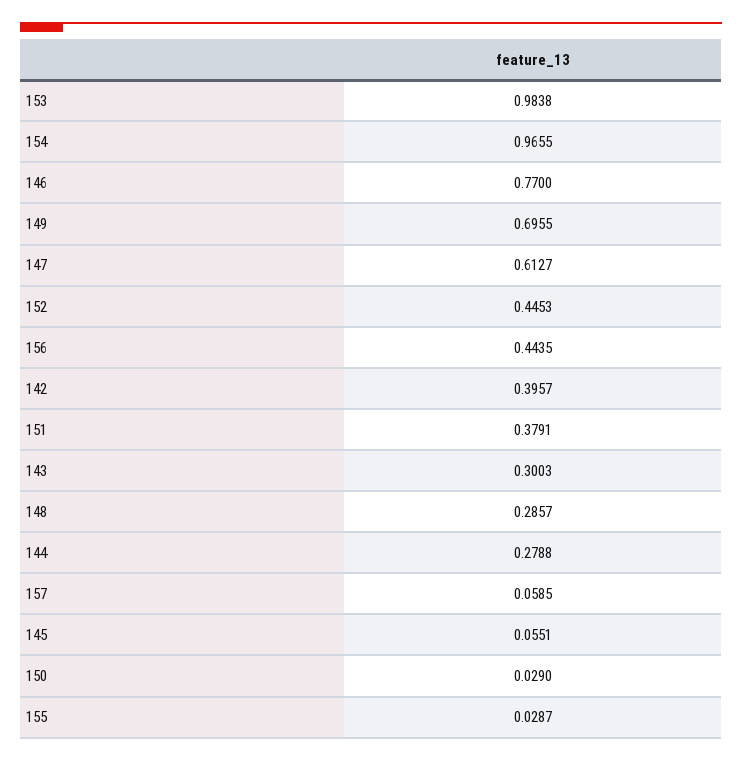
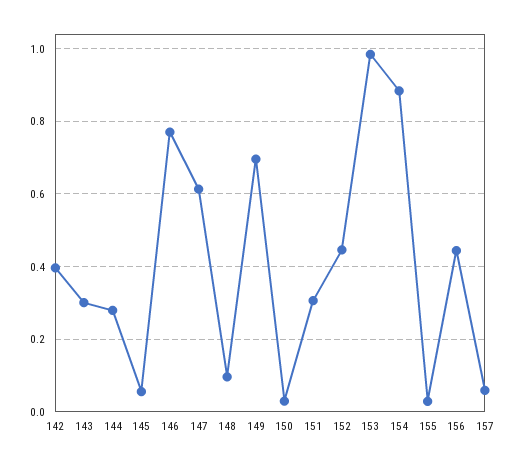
154: 0.9655 -> 0.88
151: 0.3791 -> 0.3
148: 0.2857 -> 0.1

